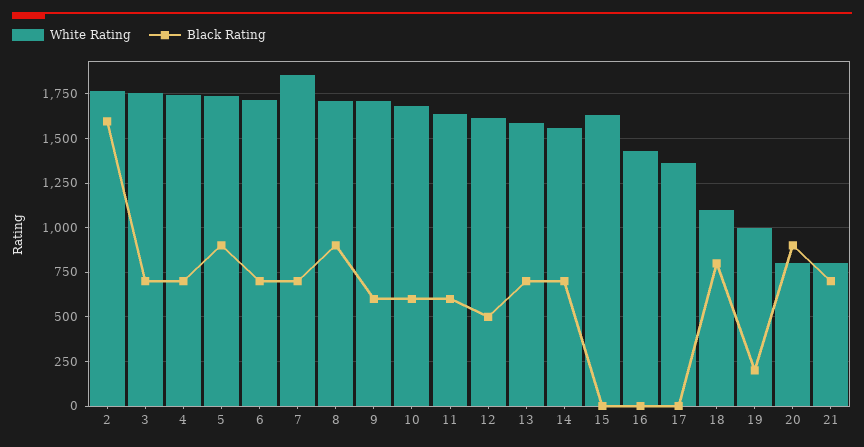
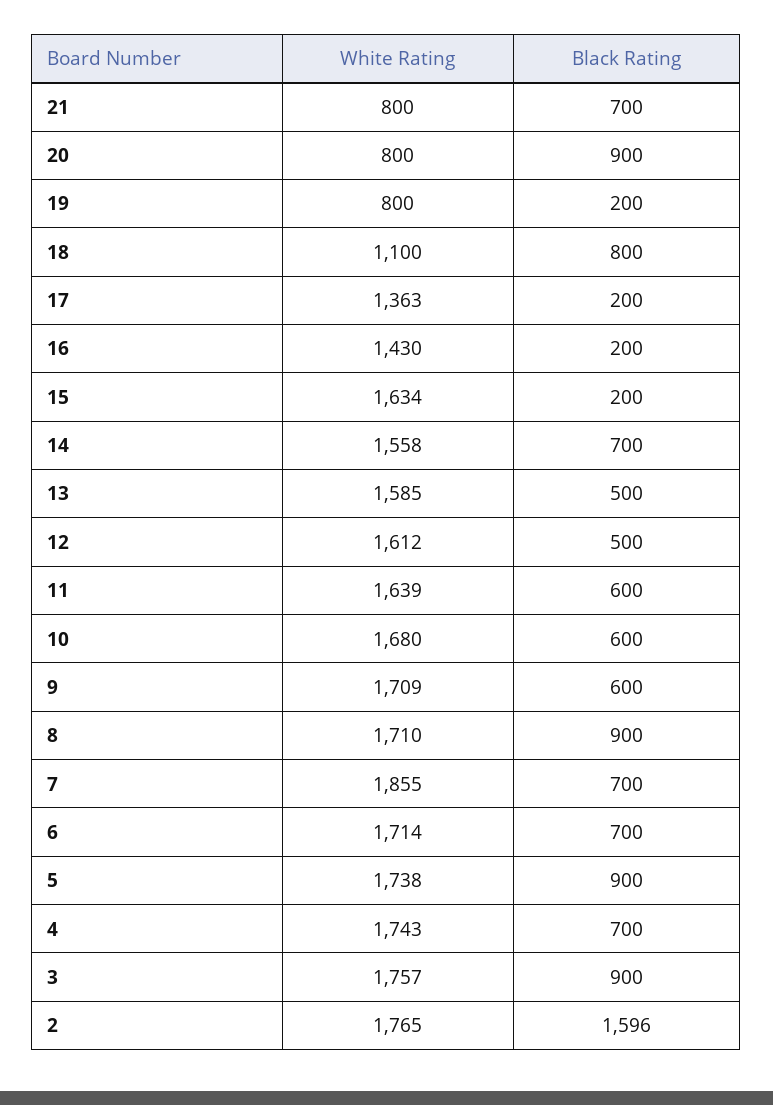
Black Rating, 3: 700 -> 900
Black Rating, 13: 700 -> 500
Black Rating, 15: 0 -> 200
Black Rating, 16: 0 -> 200
Black Rating, 17: 0 -> 200
White Rating, 19: 1000 -> 800

